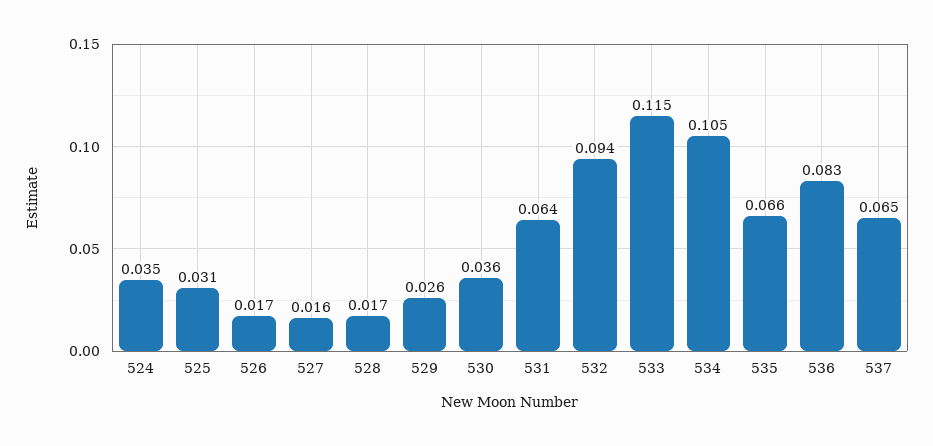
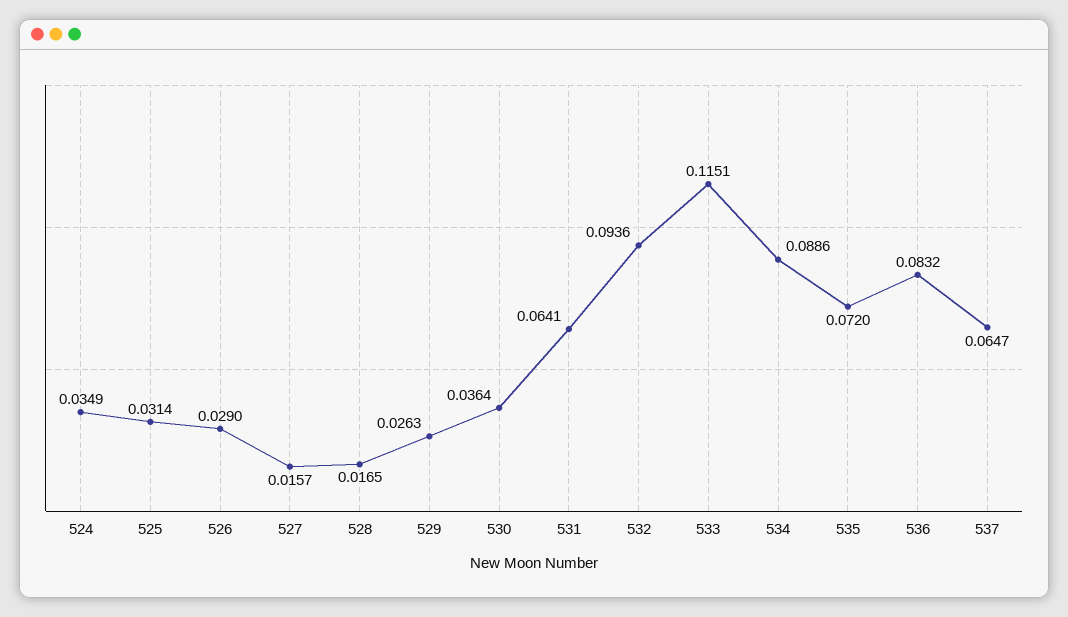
526: 0.017 -> 0.029
534: 0.105 -> 0.0886
535: 0.066 -> 0.072

